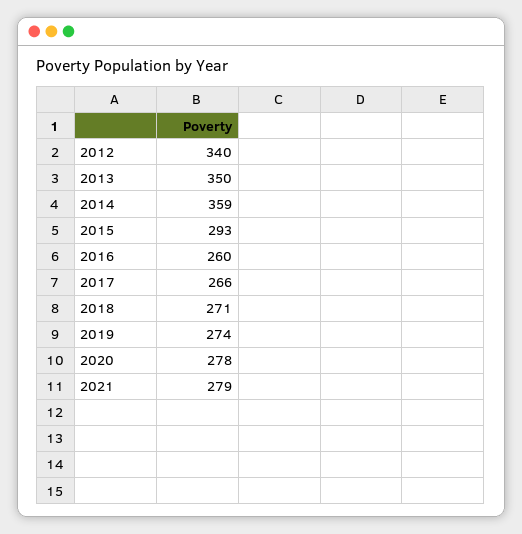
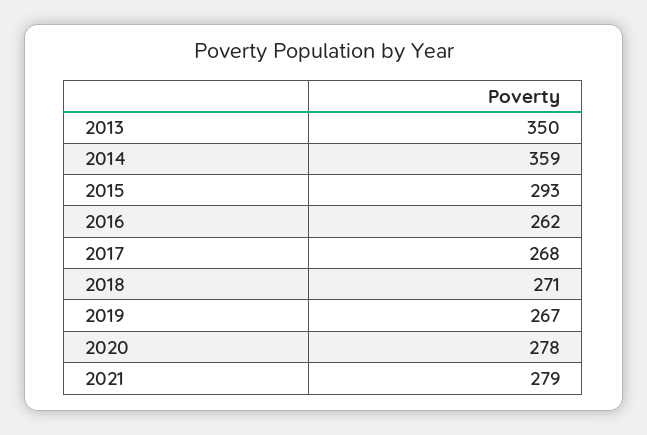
2012: 340 -> none
2016: 260 -> 262
2017: 266 -> 268
2019: 274 -> 267

